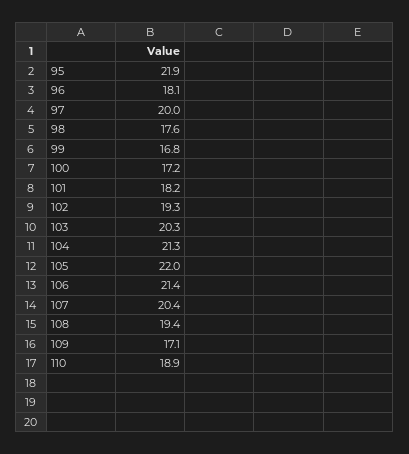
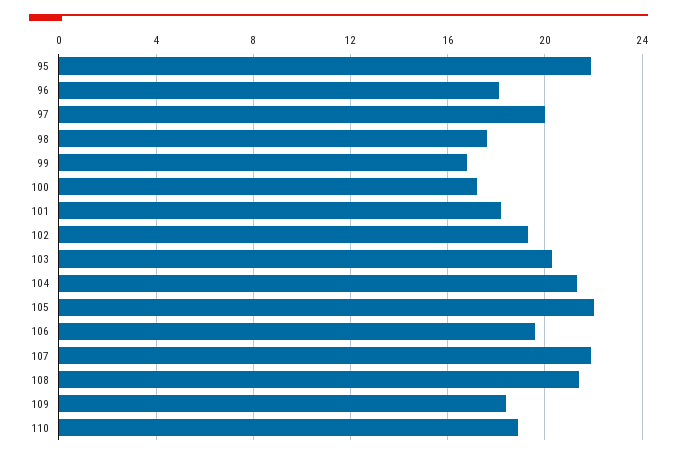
106: 21.4 -> 19.5
107: 20.4 -> 22
108: 19.4 -> 21.5
109: 17.1 -> 18.5

